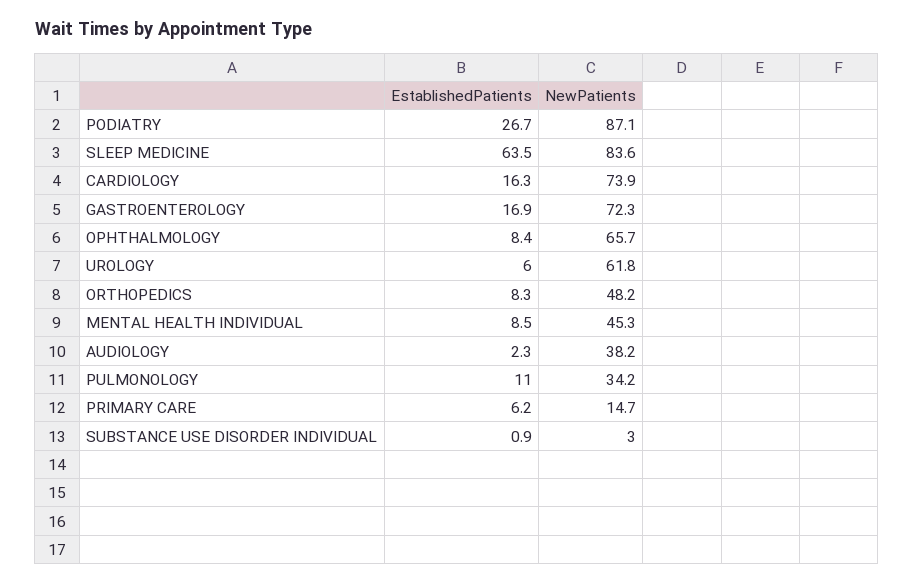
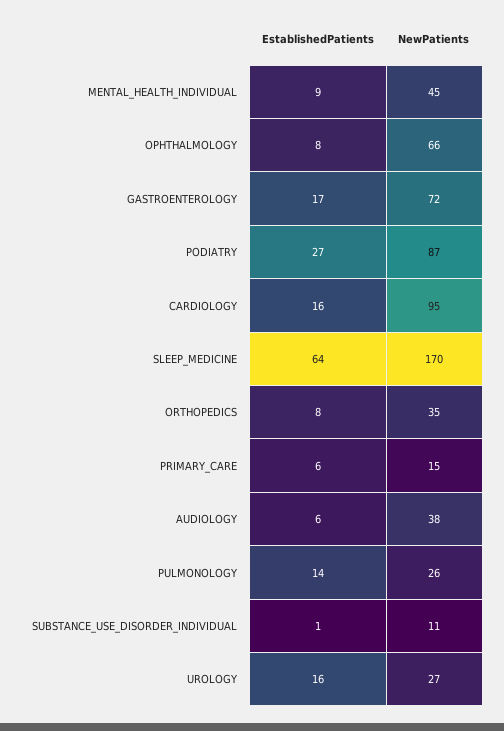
NewPatients, SLEEP MEDICINE: 83.6 -> 170
NewPatients, CARDIOLOGY: 73.9 -> 95
EstablishedPatients, UROLOGY: 6 -> 16
NewPatients, UROLOGY: 61.8 -> 27
NewPatients, ORTHOPEDICS: 48.2 -> 35
EstablishedPatients, AUDIOLOGY: 2.3 -> 6
EstablishedPatients, PULMONOLOGY: 11 -> 14
NewPatients, PULMONOLOGY: 34.2 -> 26
NewPatients, SUBSTANCE USE DISORDER INDIVIDUAL: 3 -> 11

